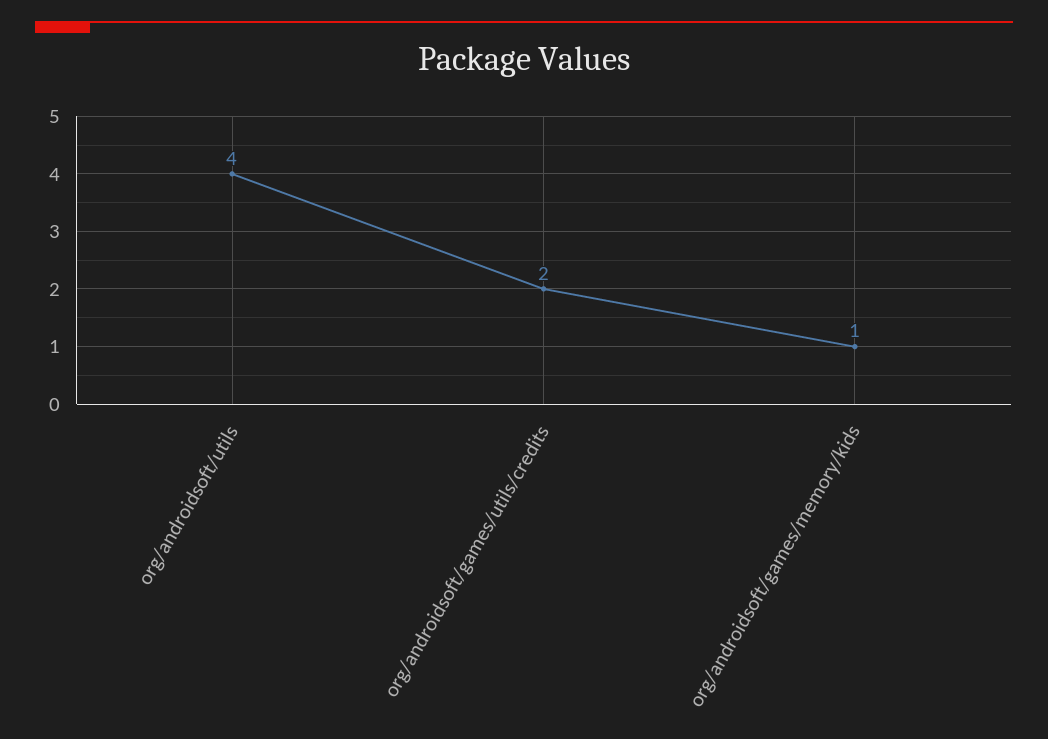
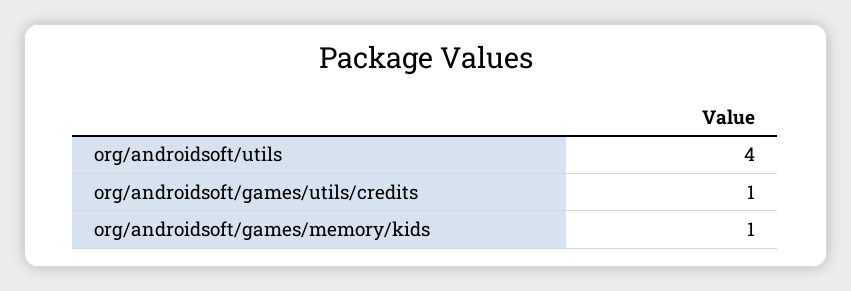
org/androidsoft/games/utils/credits: 2 -> 1

